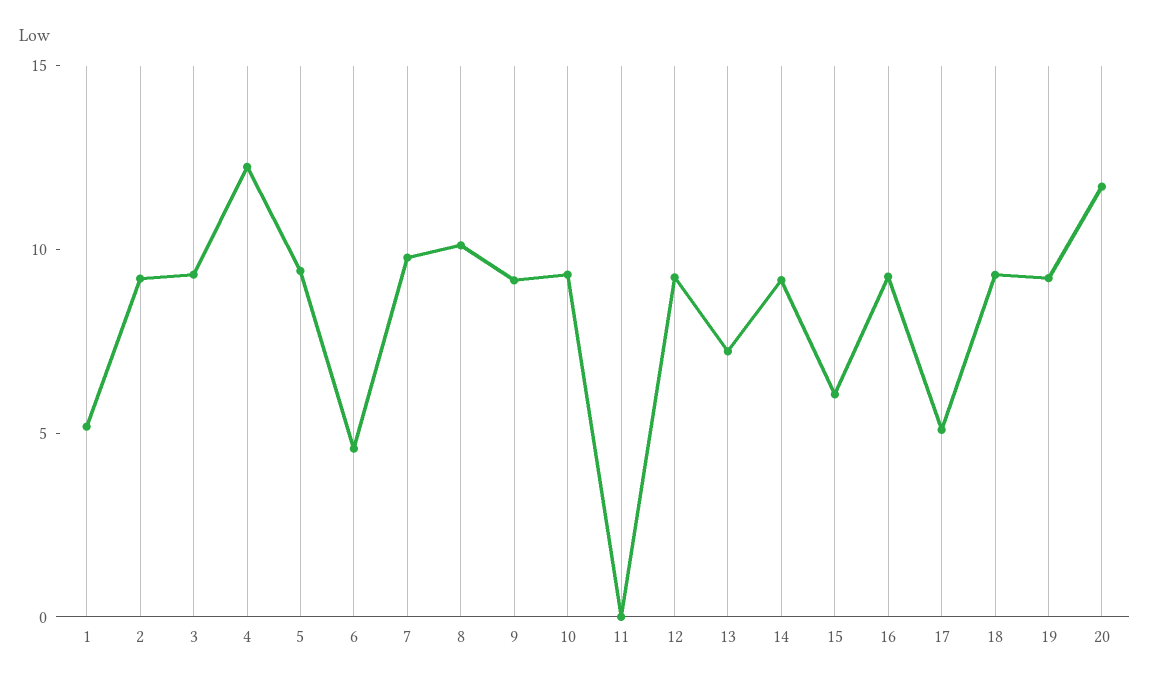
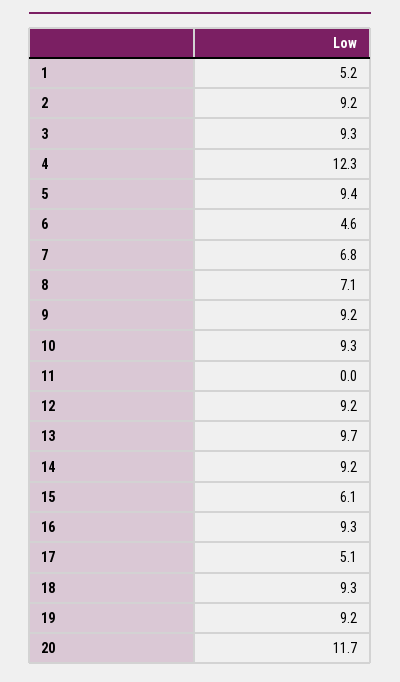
7: 10 -> 6.8
8: 10 -> 7.1
13: 7 -> 9.7

